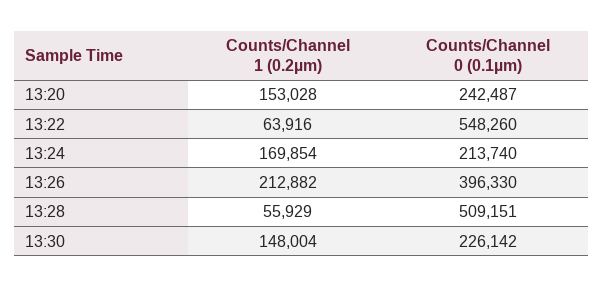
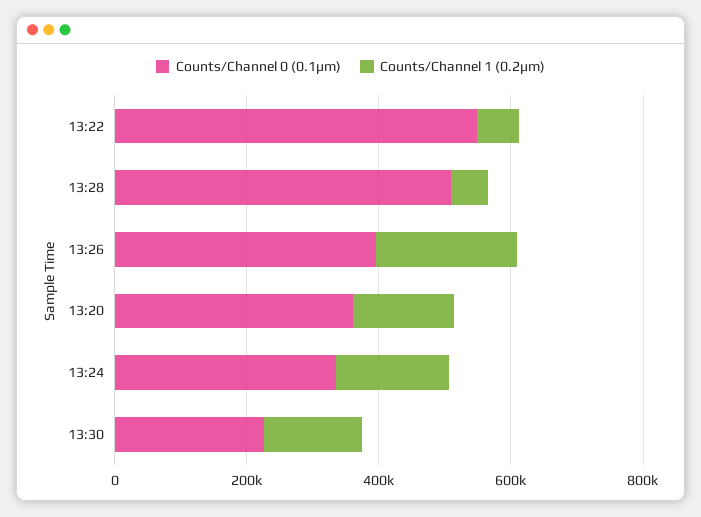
Counts/Channel 0 (0.1µm), 13:20: 242487 -> 350000
Counts/Channel 0 (0.1µm), 13:24: 213740 -> 350000

